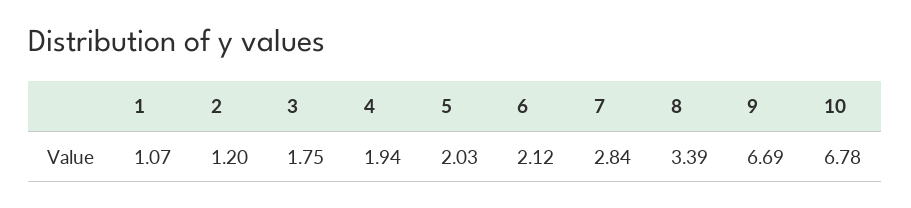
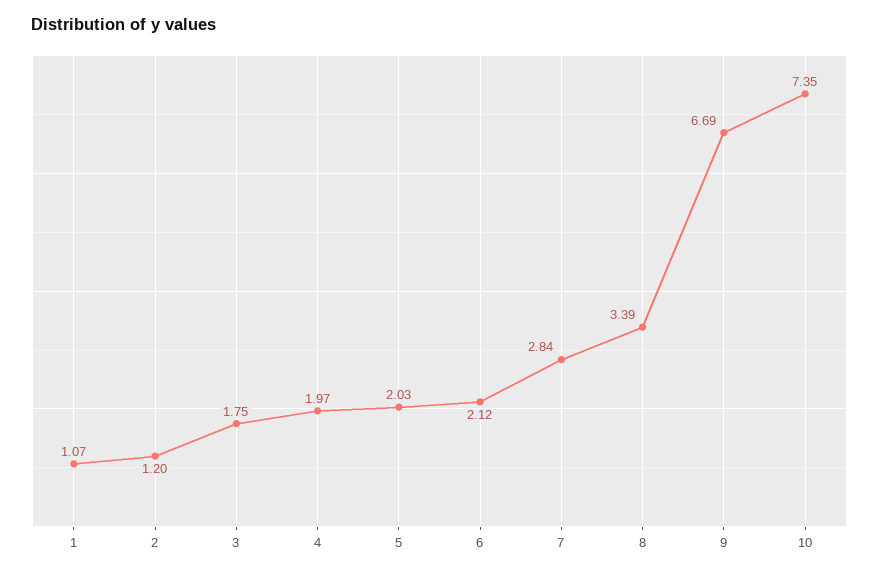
4: 1.94 -> 1.97
10: 6.78 -> 7.35

